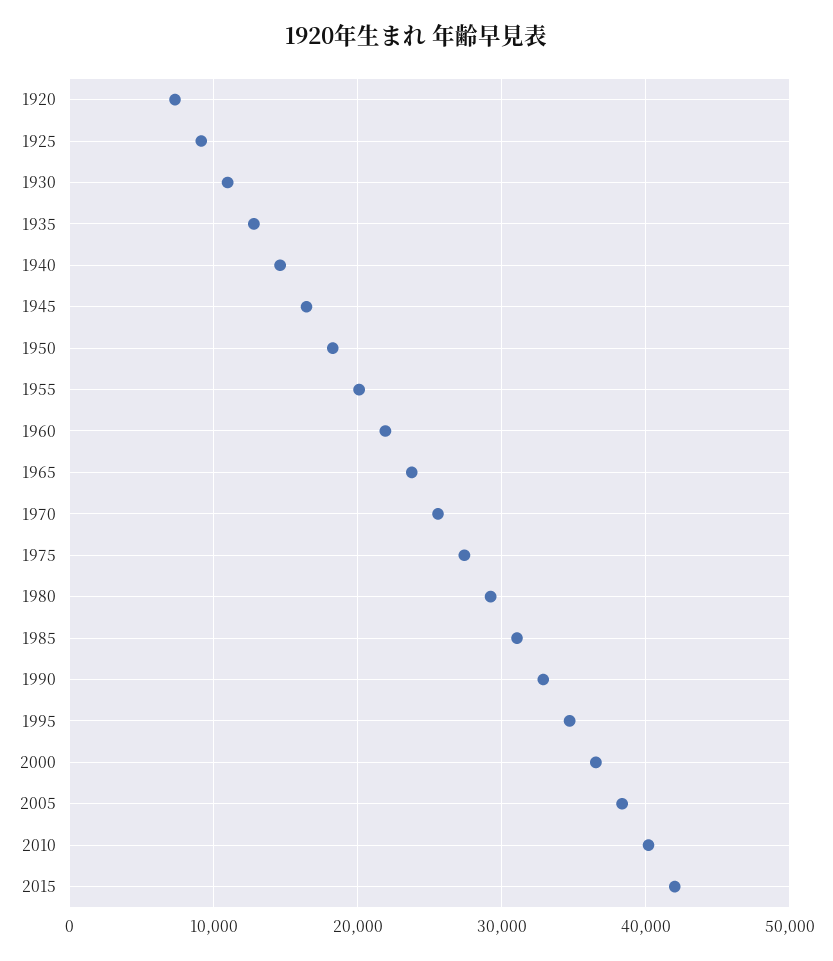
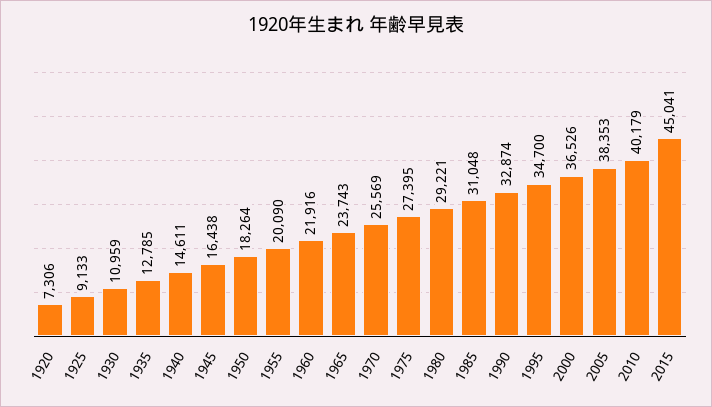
2015: 42000 -> 45041

